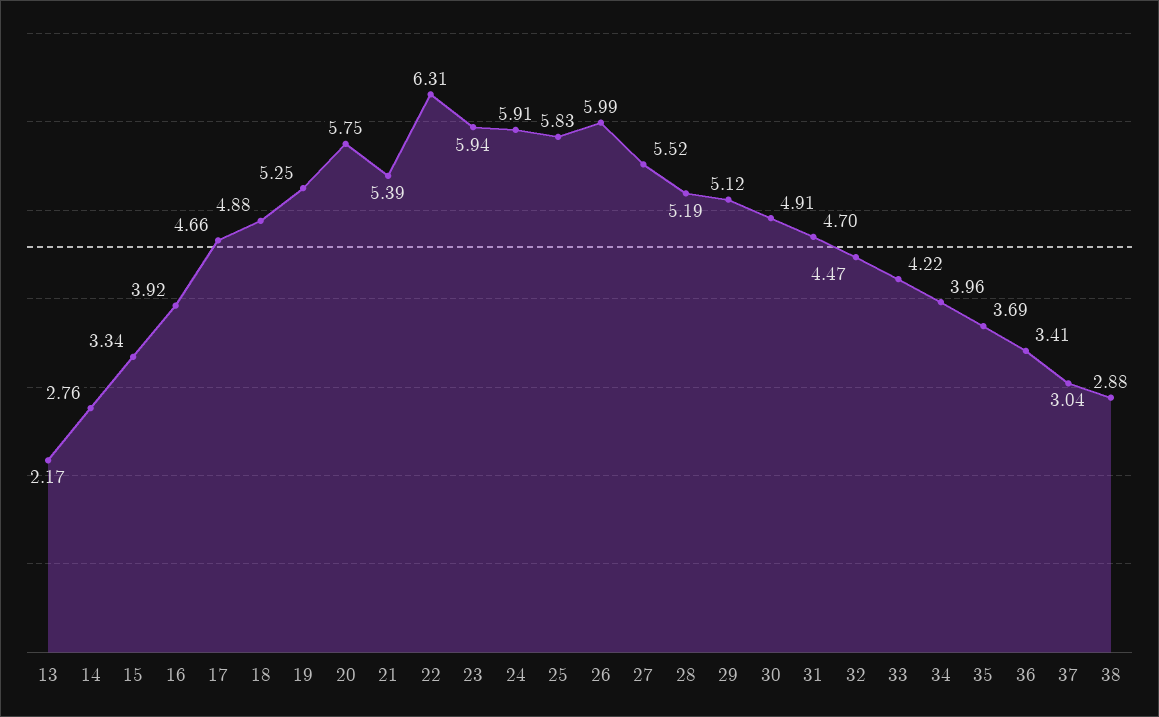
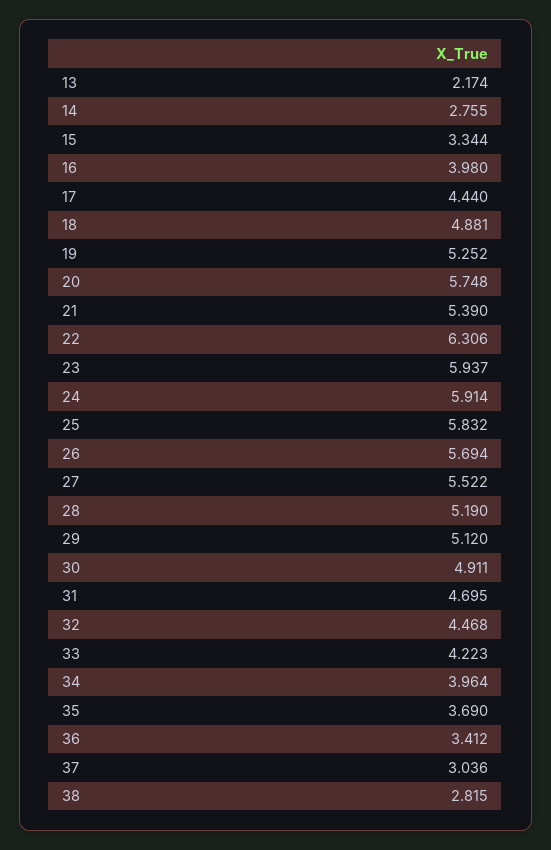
16: 3.92 -> 3.98
17: 4.66 -> 4.44
26: 5.99 -> 5.694
38: 2.88 -> 2.815

